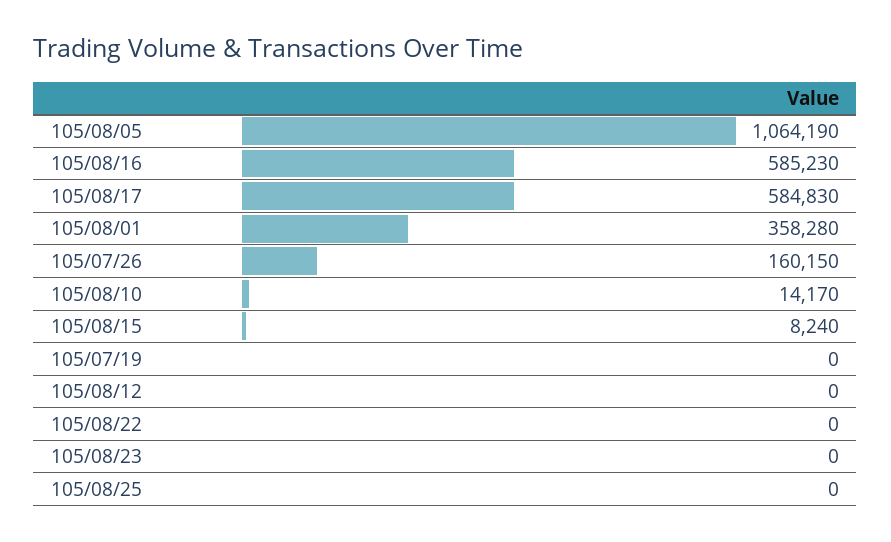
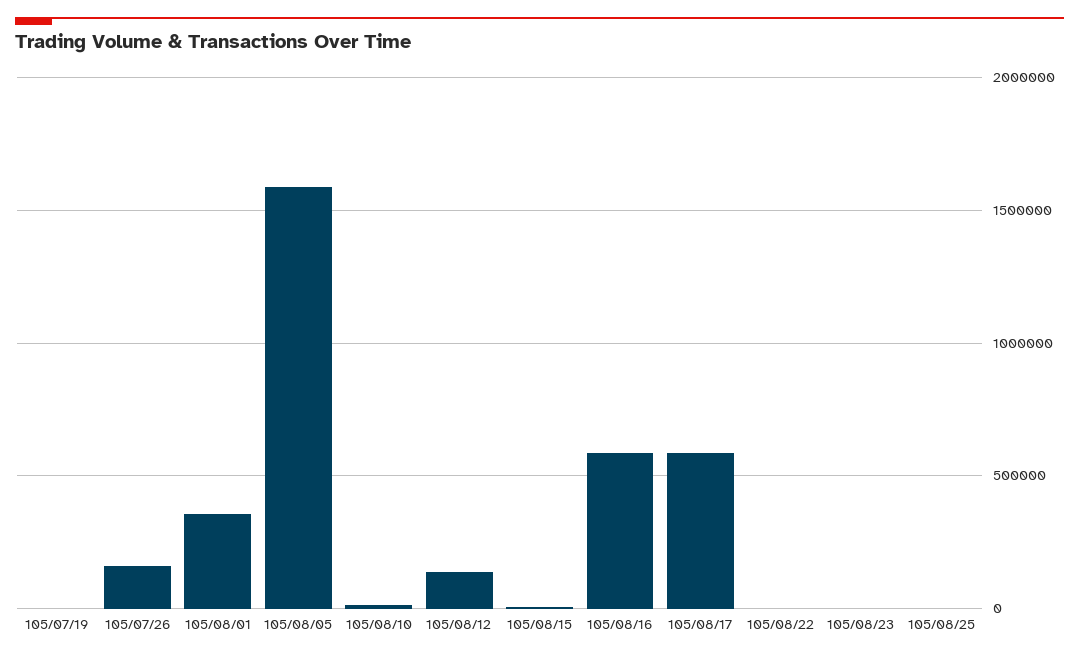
105/08/05: 1064190 -> 1600000
105/08/12: 0 -> 150000

